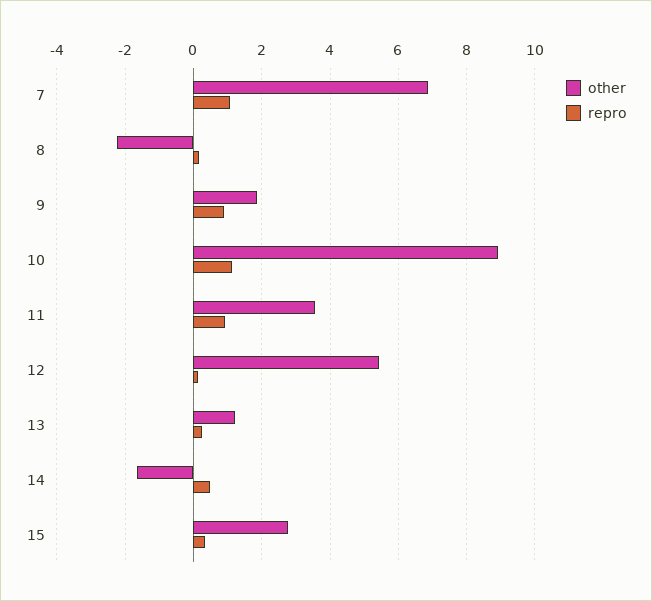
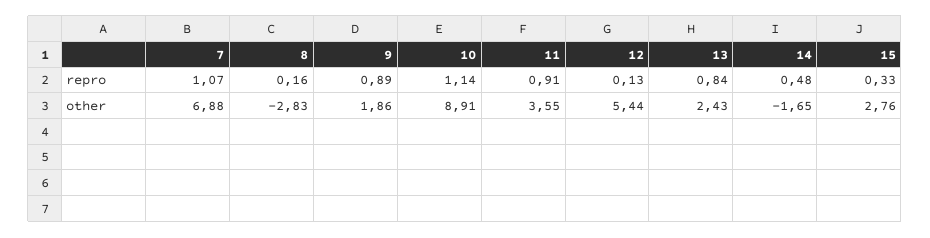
other, 8: -2.2 -> -2.83
other, 13: 1.2 -> 2.43
repro, 13: 0.2 -> 0.84

